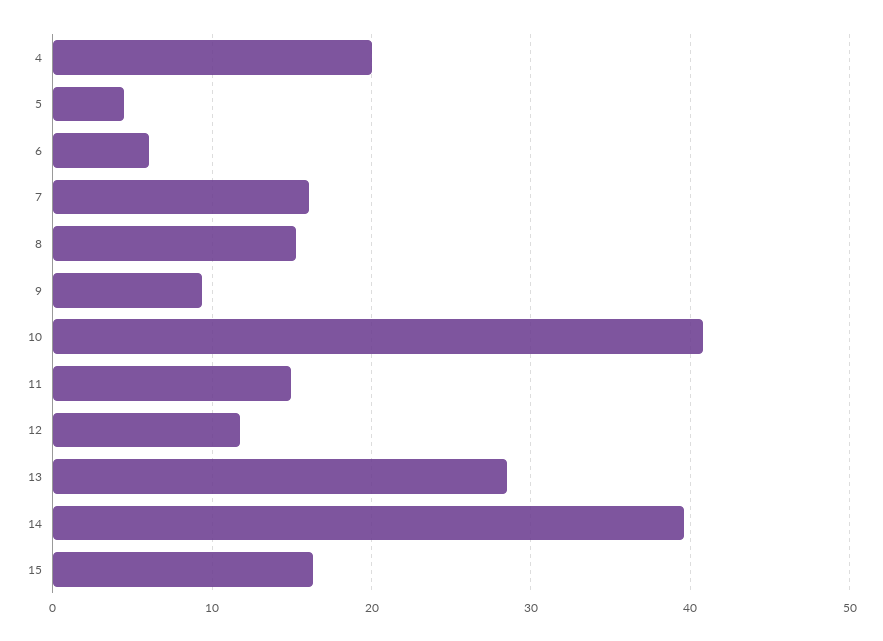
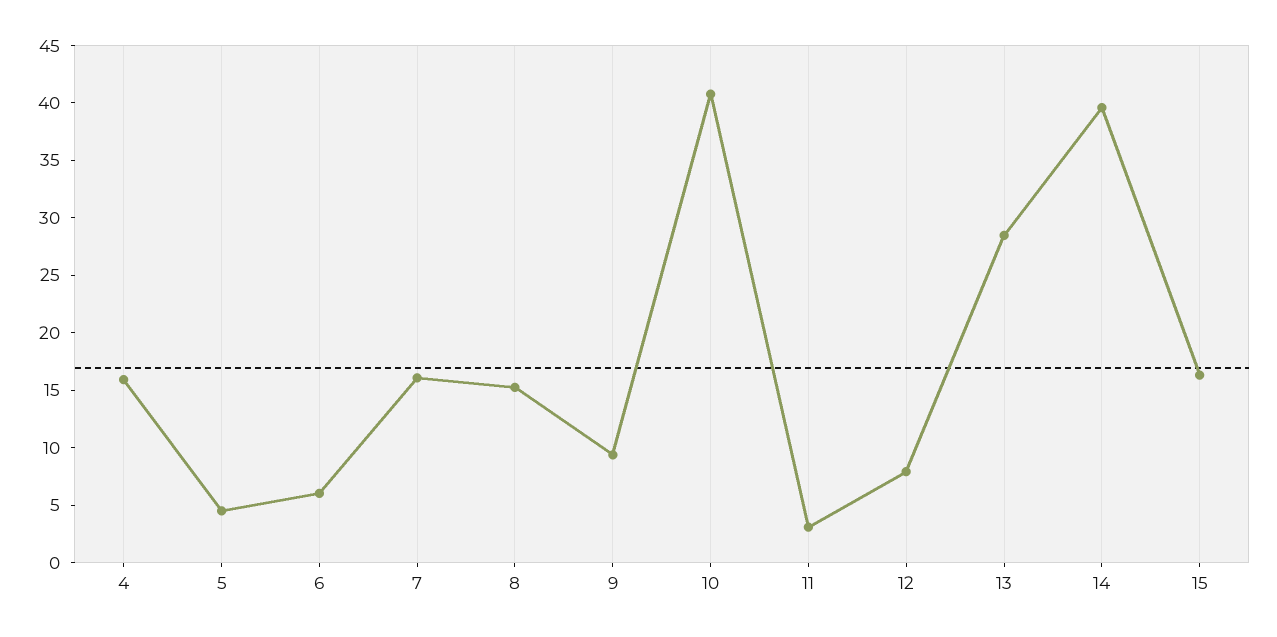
4: 20 -> 16
11: 15 -> 3
12: 12 -> 8

